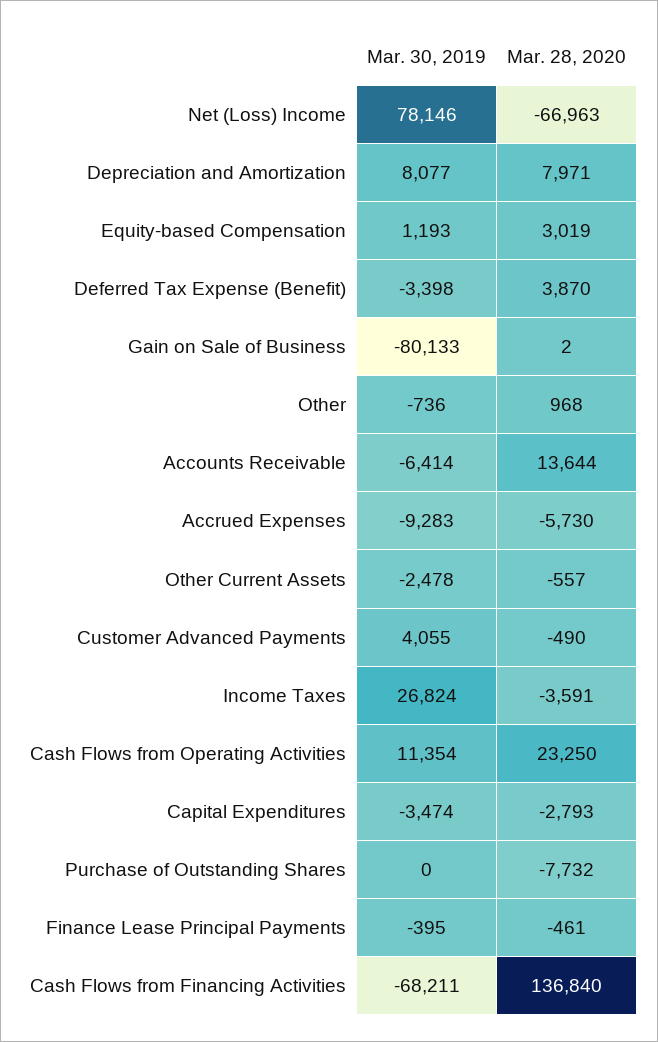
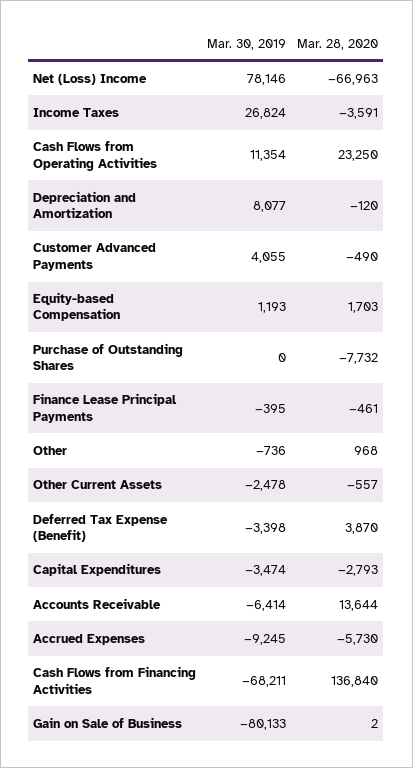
Mar. 28, 2020, Depreciation and Amortization: 7971 -> -120
Mar. 28, 2020, Equity-based Compensation: 3019 -> 1703
Mar. 30, 2019, Accrued Expenses: -9283 -> -9245

